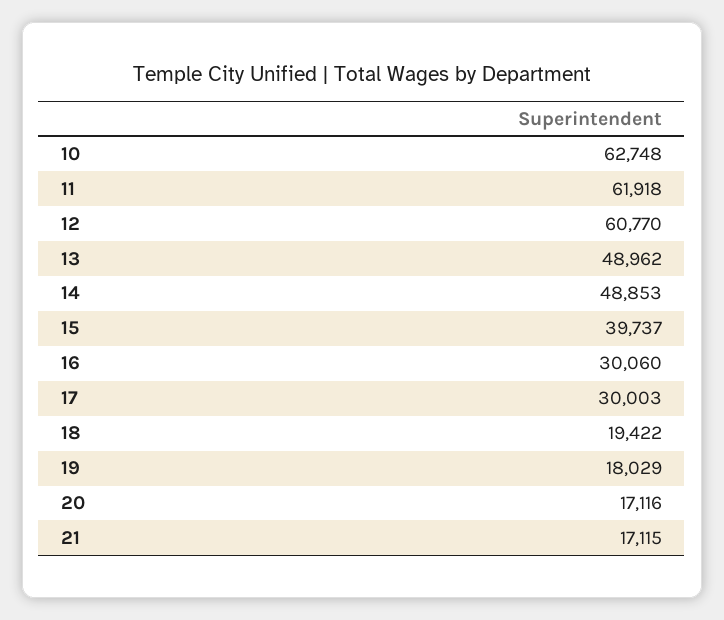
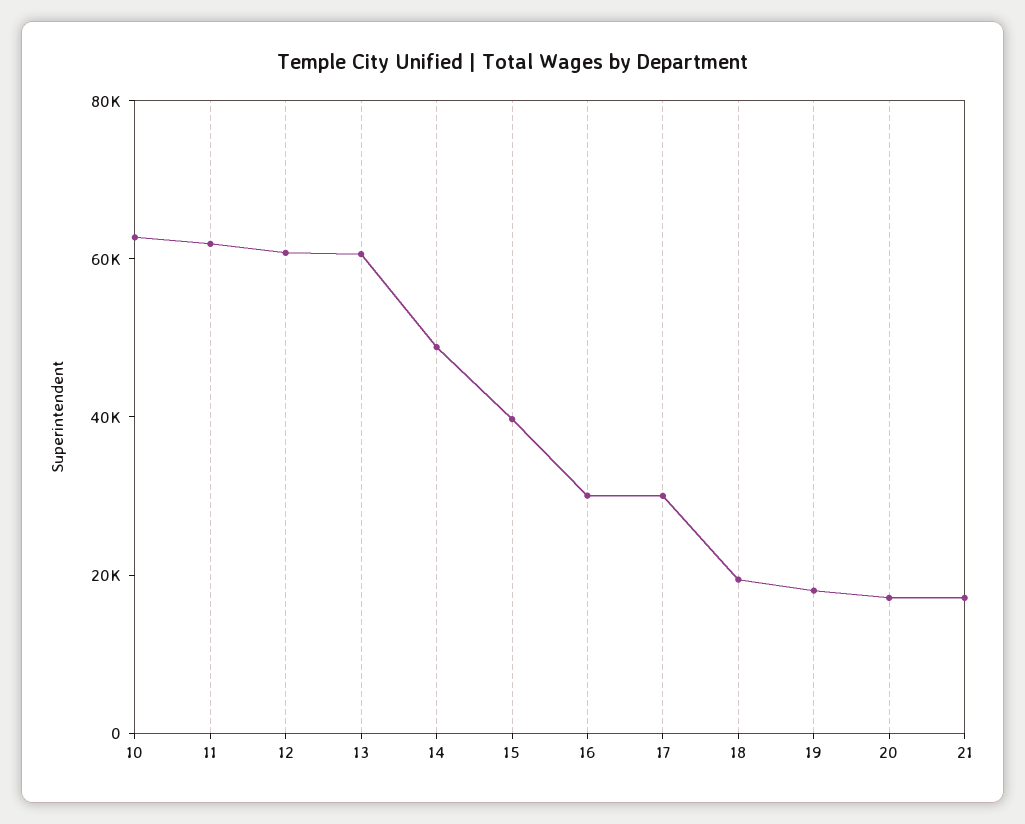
13: 48962 -> 60000

